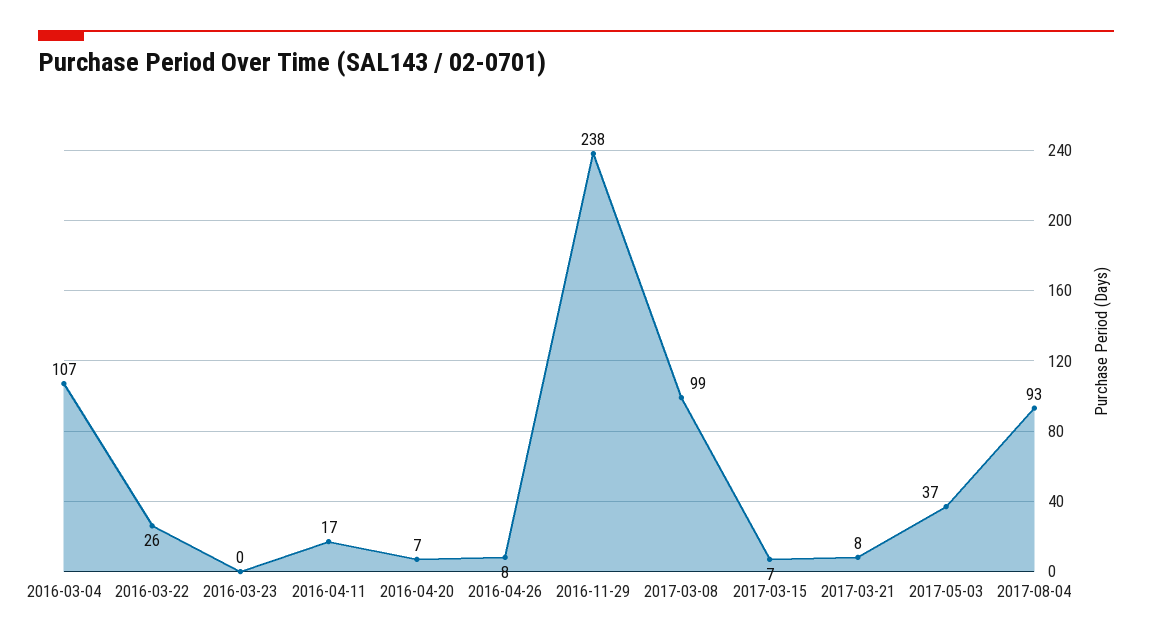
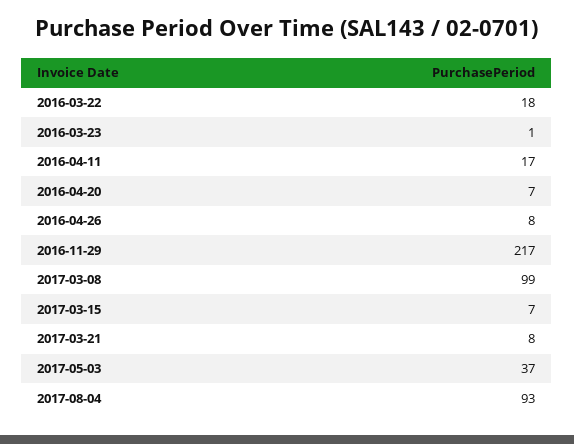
2016-03-04: 107 -> none
2016-03-22: 26 -> 18
2016-03-23: 0 -> 1
2016-11-29: 238 -> 217

